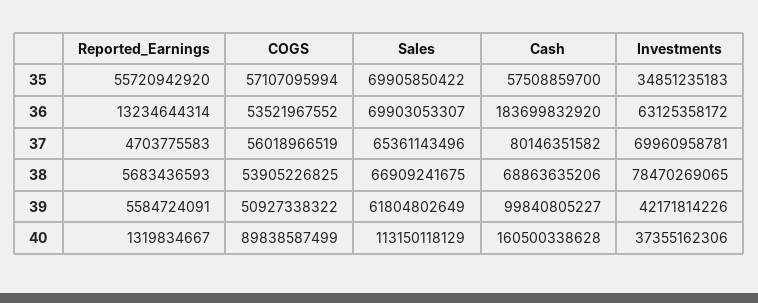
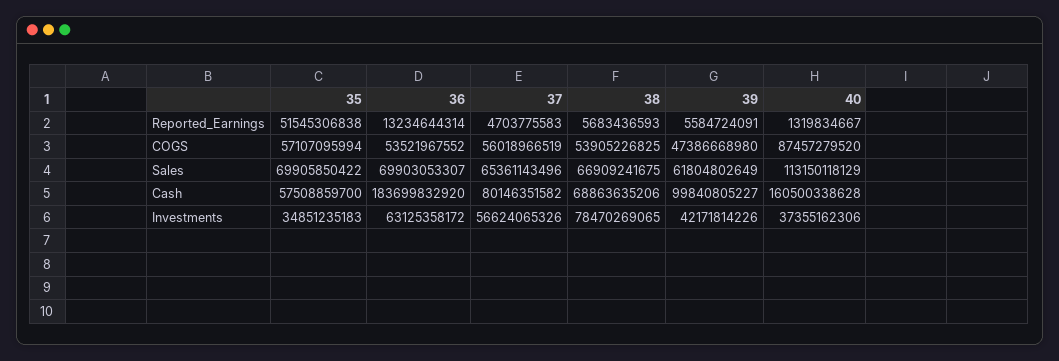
Reported_Earnings, 35: 55720942920 -> 51545306838
Investments, 37: 69960958781 -> 56624065326
COGS, 39: 50927338322 -> 47386668980
COGS, 40: 89838587499 -> 87457279520

